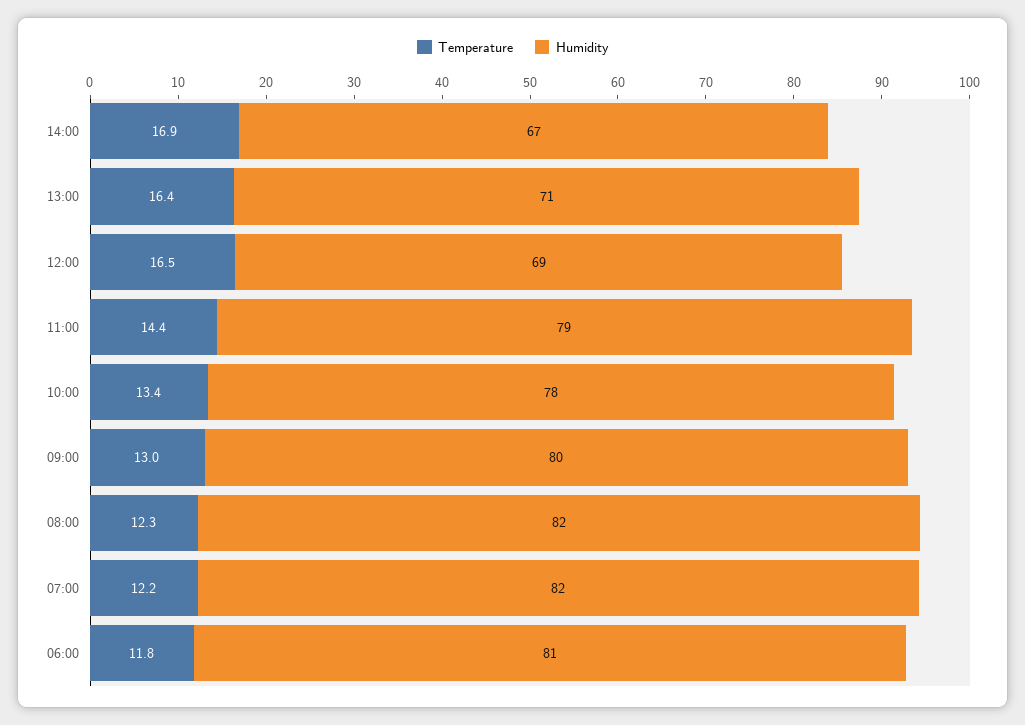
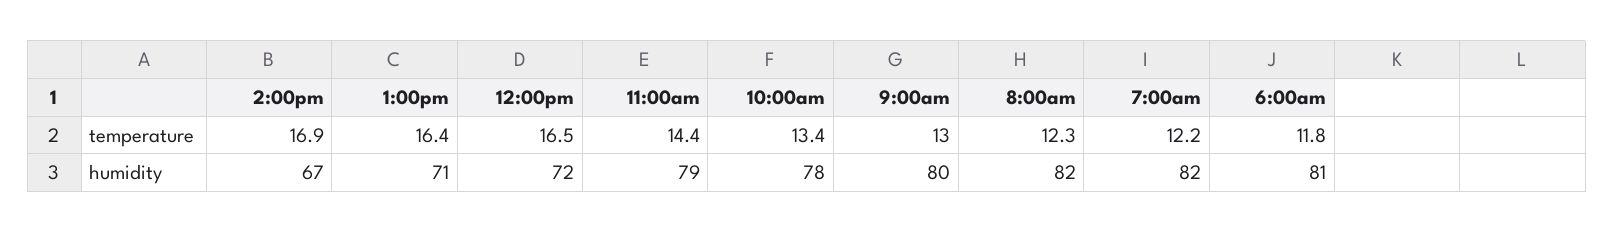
Humidity, 12:00: 69 -> 72

